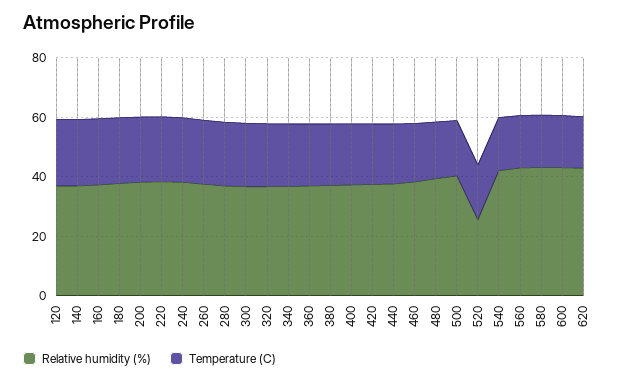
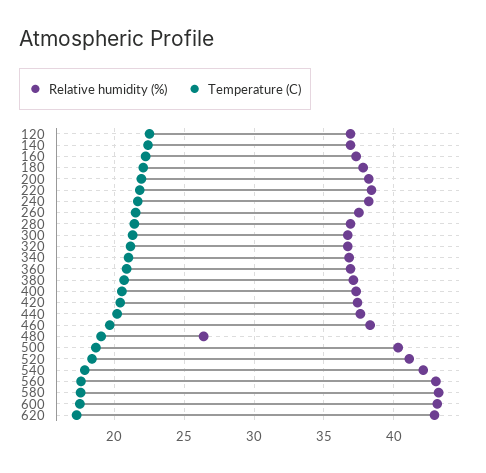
Relative humidity (%), 480: 40 -> 26.5
Relative humidity (%), 520: 25 -> 41

